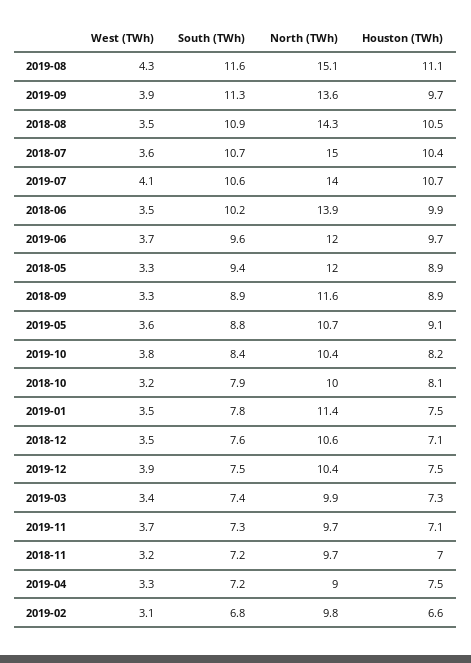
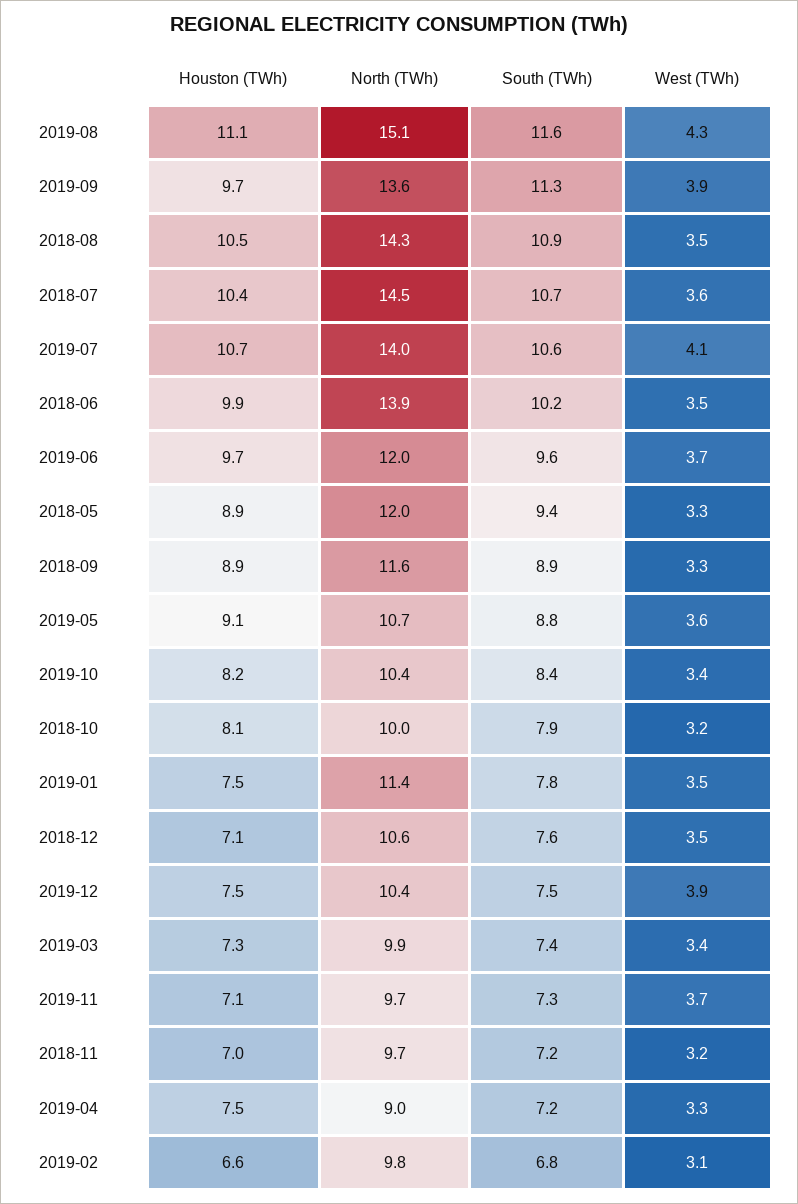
North (TWh), 2018-07: 15 -> 14.5
West (TWh), 2019-10: 3.8 -> 3.4

